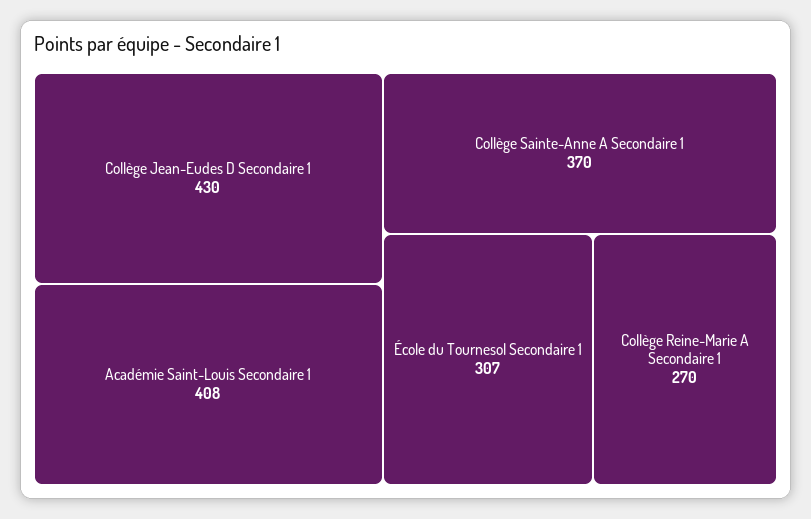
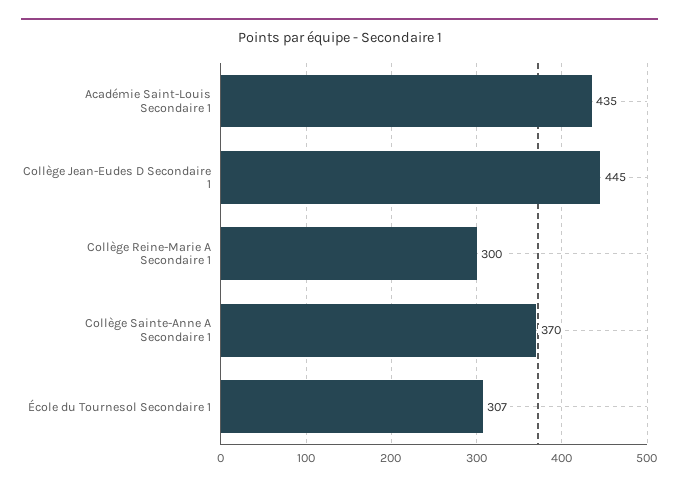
Collège Jean-Eudes D Secondaire 1: 430 -> 445
Académie Saint-Louis Secondaire 1: 408 -> 435
Collège Reine-Marie A Secondaire 1: 270 -> 300

